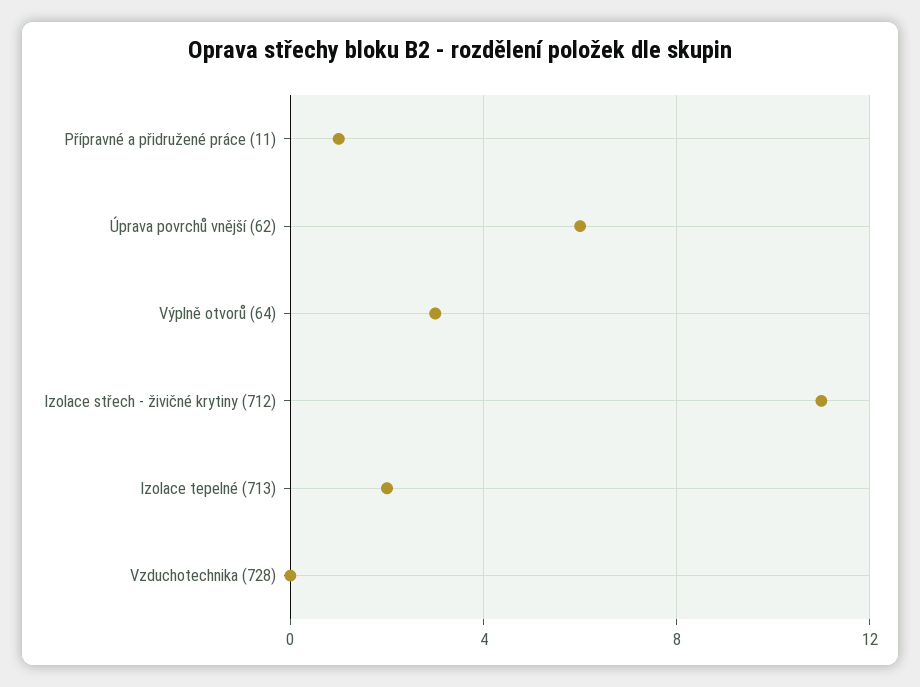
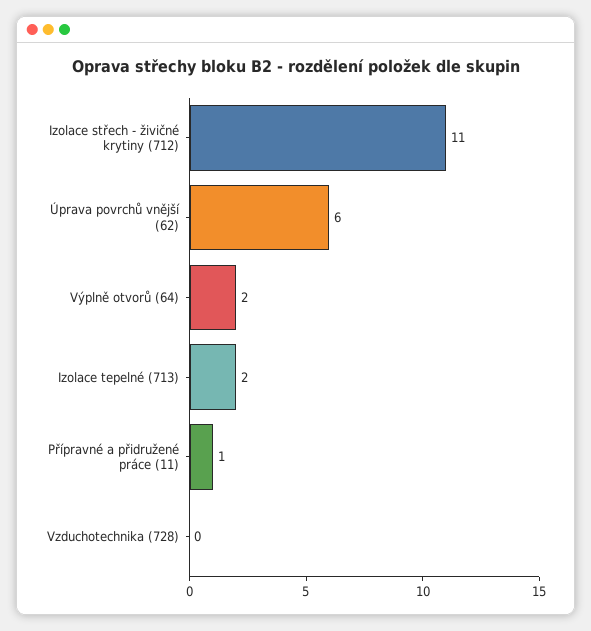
Výplně otvorů (64): 3 -> 2

